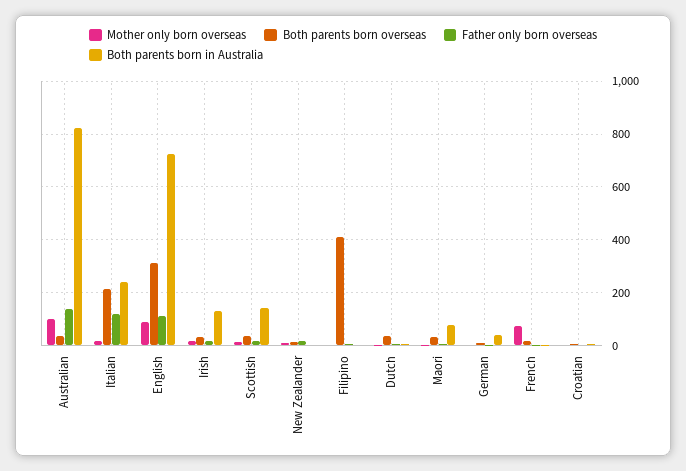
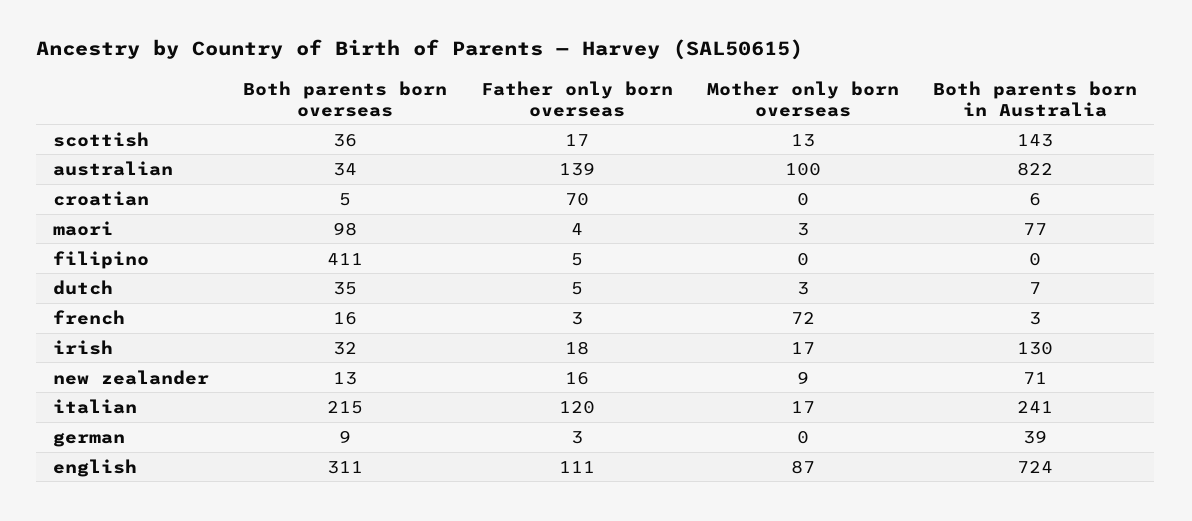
Both parents born in Australia, New Zealander: 0 -> 71
Both parents born overseas, Maori: 25 -> 98
Father only born overseas, Croatian: 0 -> 70

